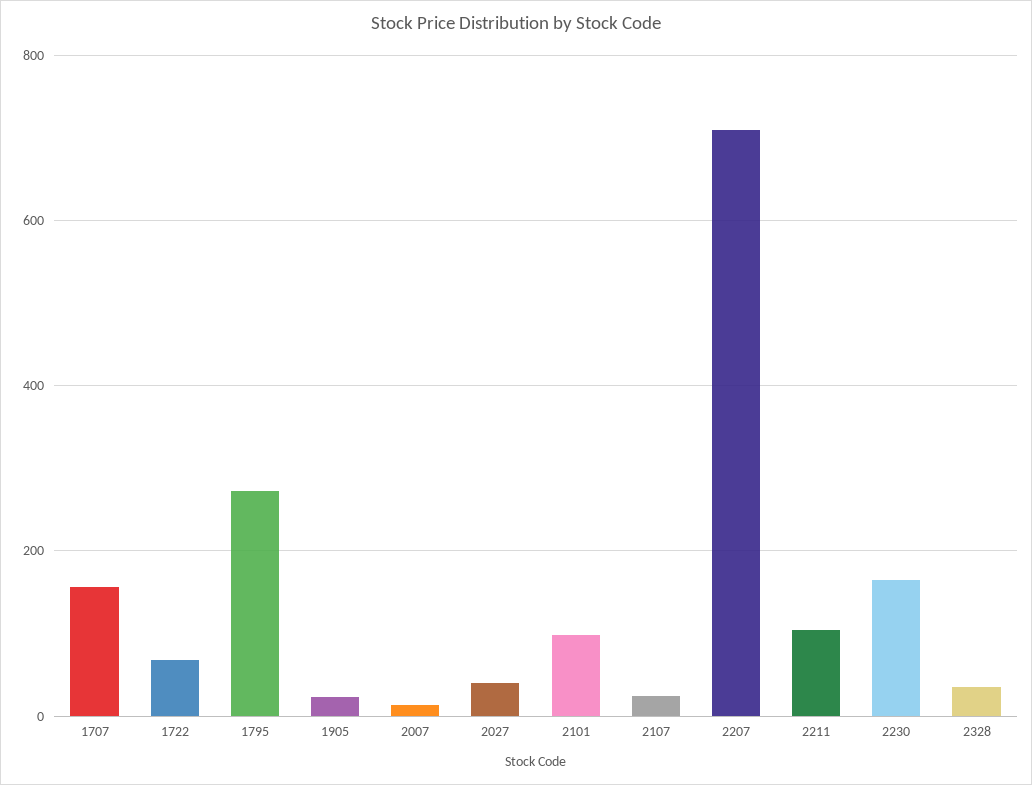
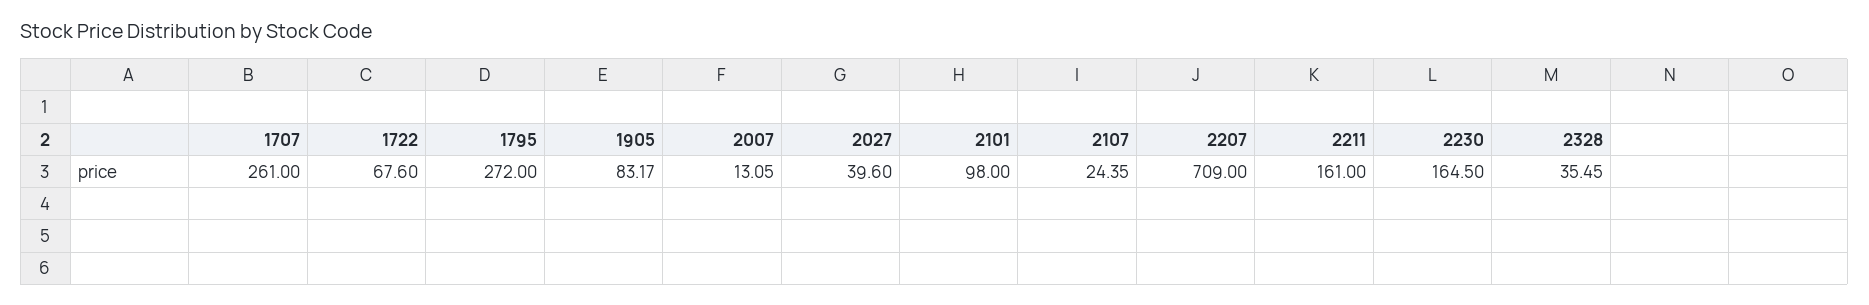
1707: 160 -> 261
1905: 20 -> 83.17
2211: 100 -> 161

